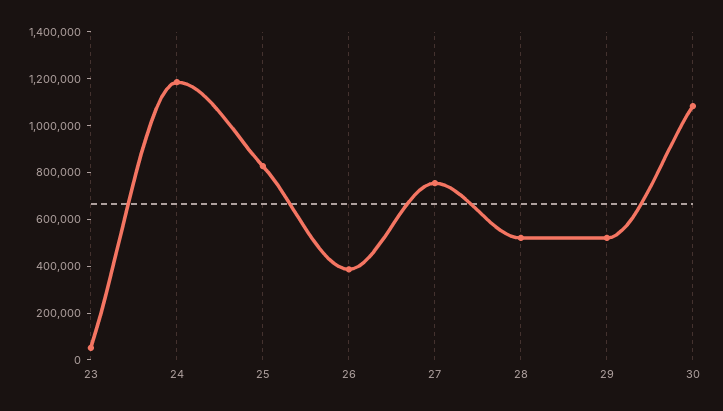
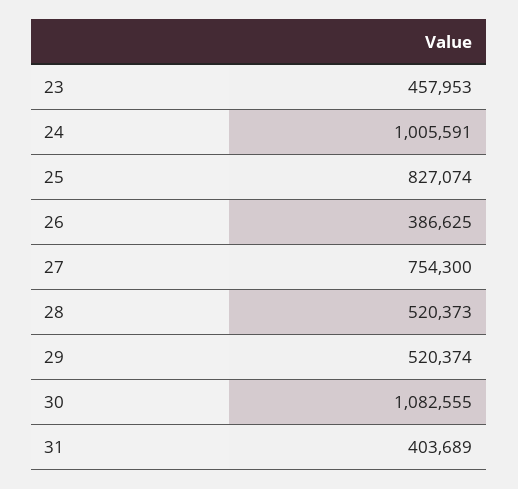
23: 50000 -> 457953
24: 1200000 -> 1005591
31: none -> 403689

